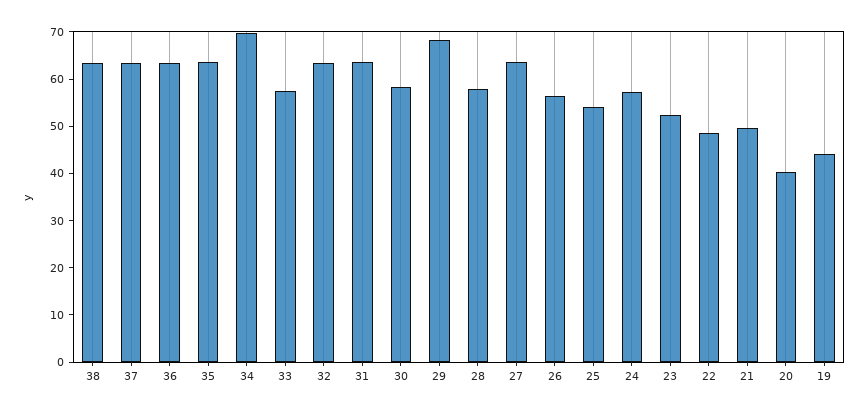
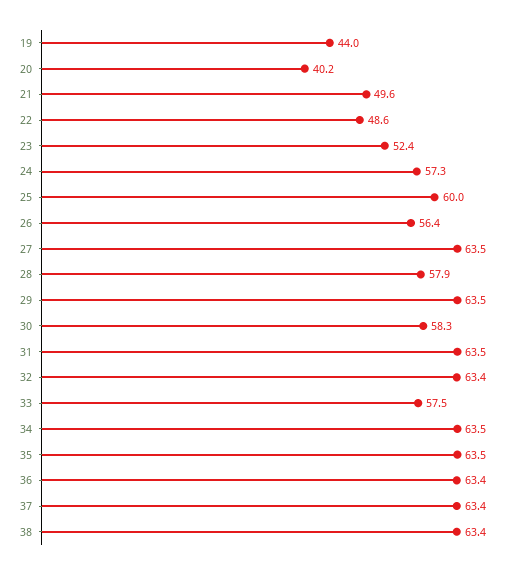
34: 70 -> 63.5
29: 68 -> 63.5
25: 54 -> 60

